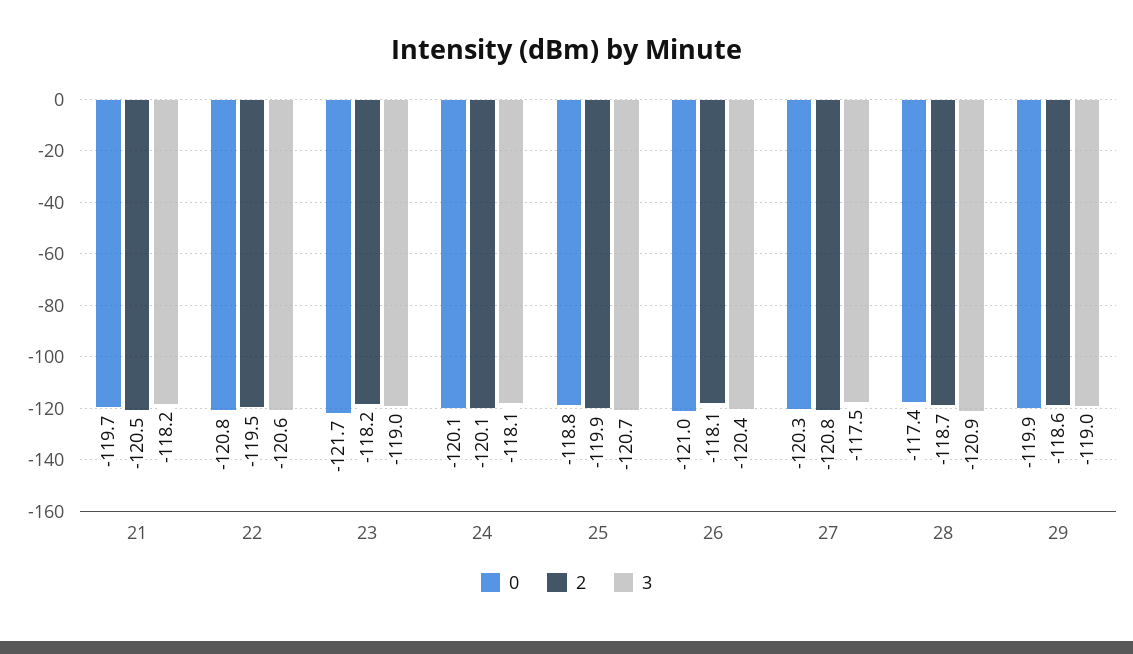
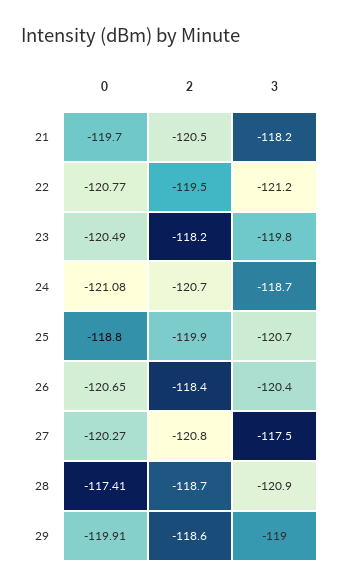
3, 22: -120.6 -> -121.2
0, 23: -121.7 -> -120.49
3, 23: -119 -> -119.8
0, 24: -120.1 -> -121.08
2, 24: -120.1 -> -120.7
3, 24: -118.1 -> -118.7
0, 26: -121 -> -120.65
2, 26: -118.1 -> -118.4

